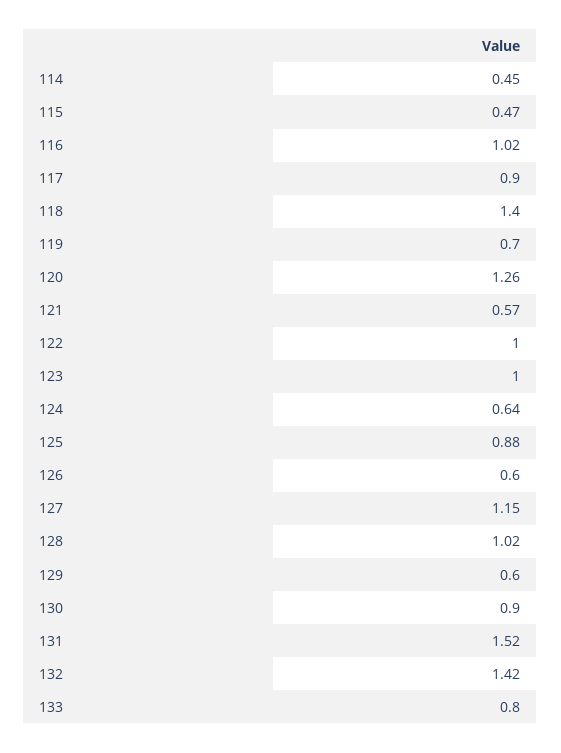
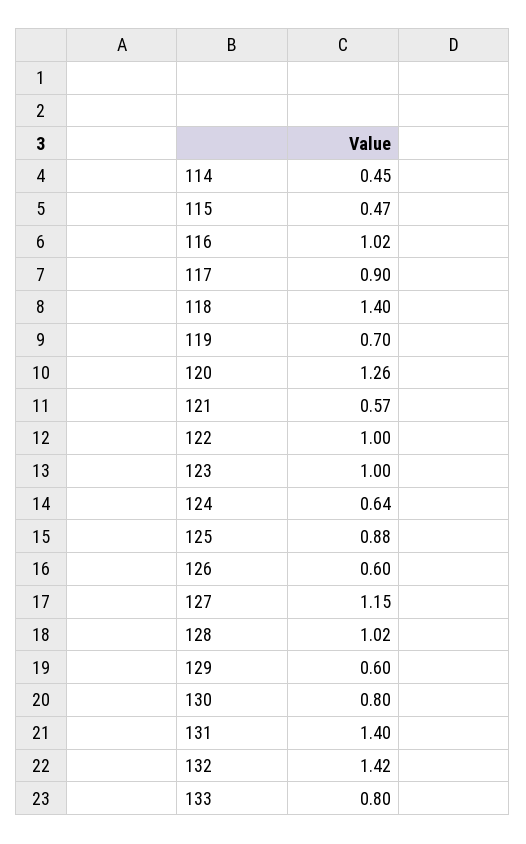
130: 0.9 -> 0.8
131: 1.52 -> 1.4

